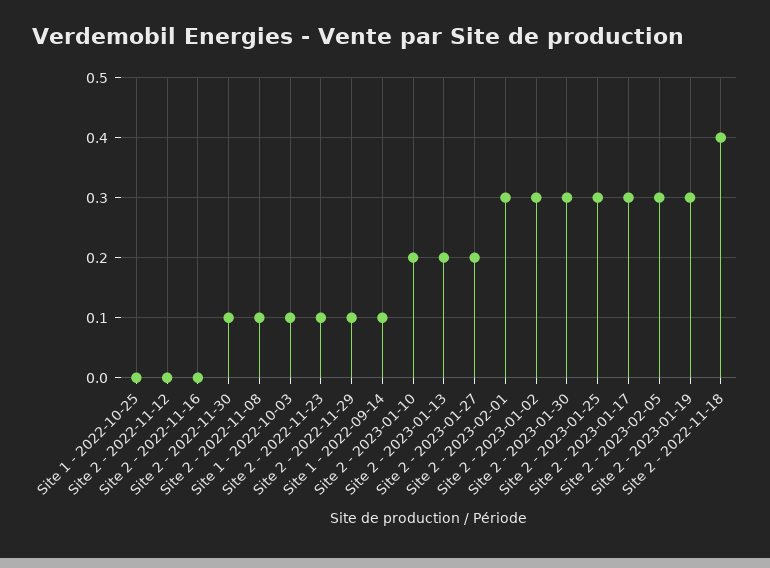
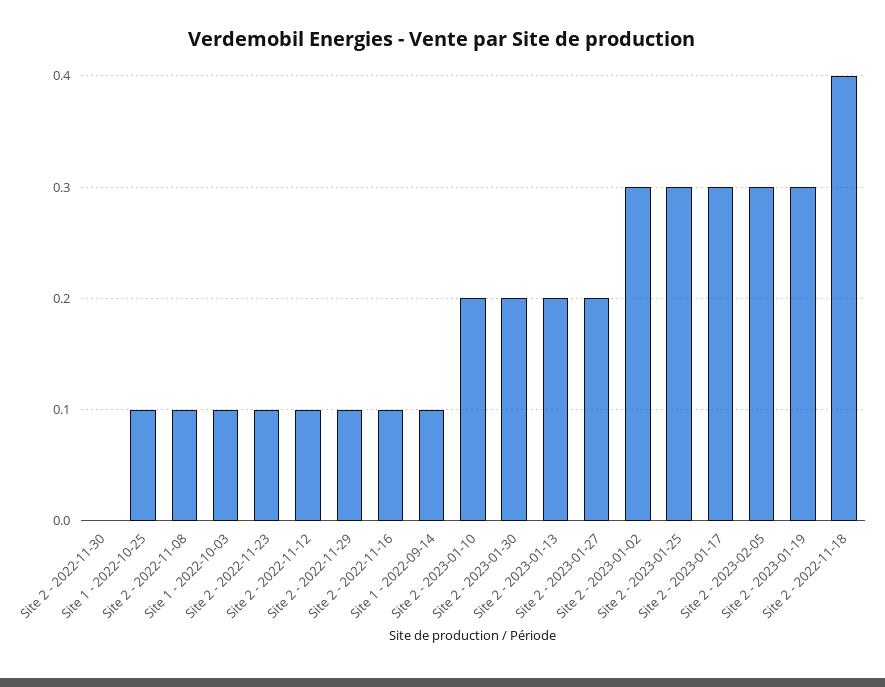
Site 1 - 2022-10-25: 0 -> 0.1
Site 2 - 2022-11-12: 0 -> 0.1
Site 2 - 2022-11-16: 0 -> 0.1
Site 2 - 2022-11-30: 0.1 -> 0
Site 2 - 2023-02-01: 0.3 -> none
Site 2 - 2023-01-30: 0.3 -> 0.2

